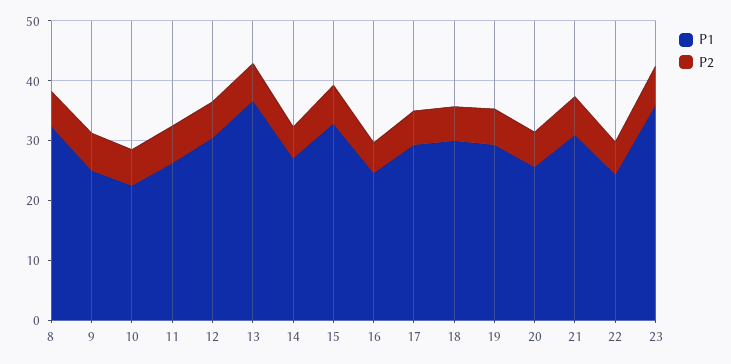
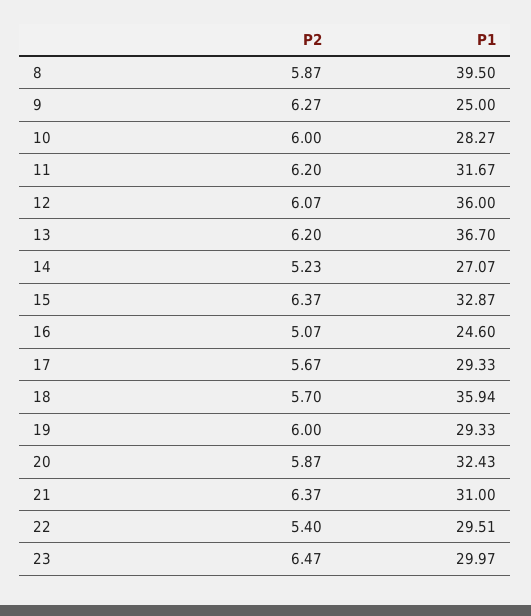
P1, 8: 32 -> 39.5
P1, 10: 22 -> 28.27
P1, 11: 26 -> 31.67
P1, 12: 30 -> 36
P1, 18: 30 -> 35.94
P1, 20: 26 -> 32.43
P1, 22: 24 -> 29.51
P1, 23: 36 -> 29.97

